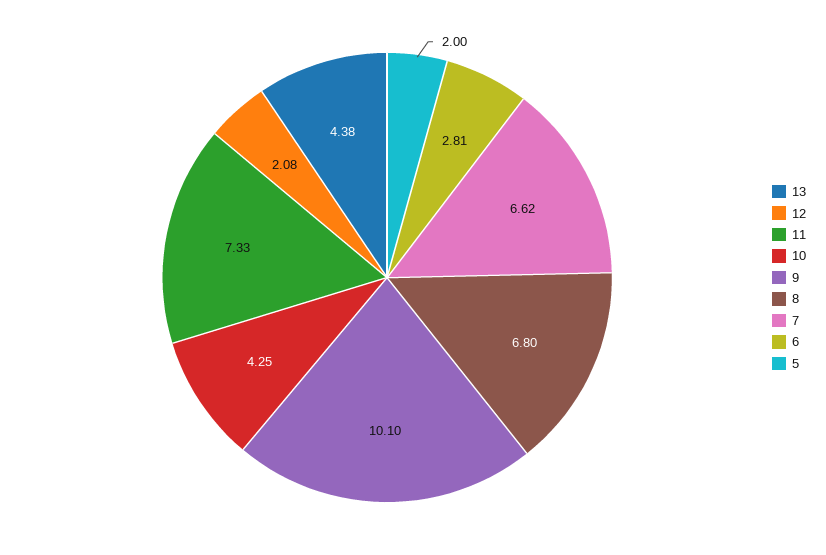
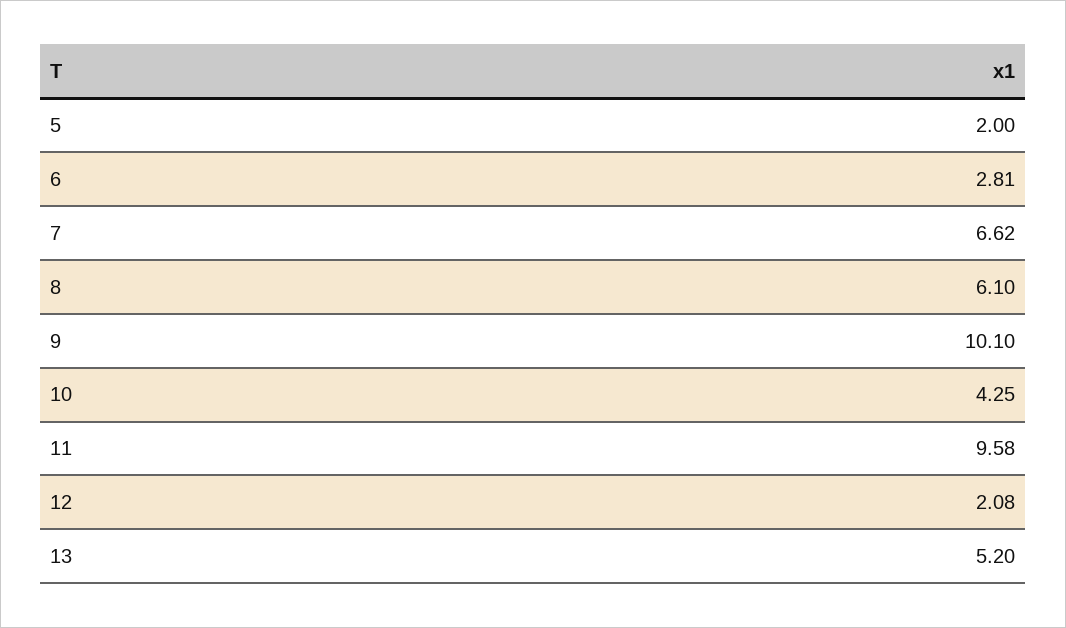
13: 4.38 -> 5.2
11: 7.33 -> 9.58
8: 6.8 -> 6.1

